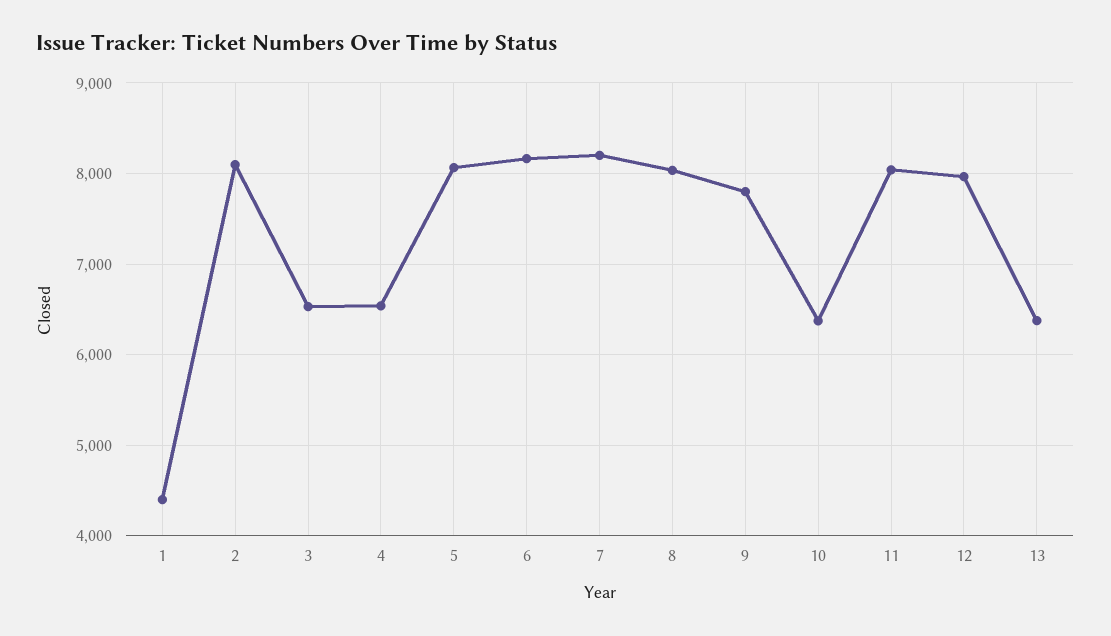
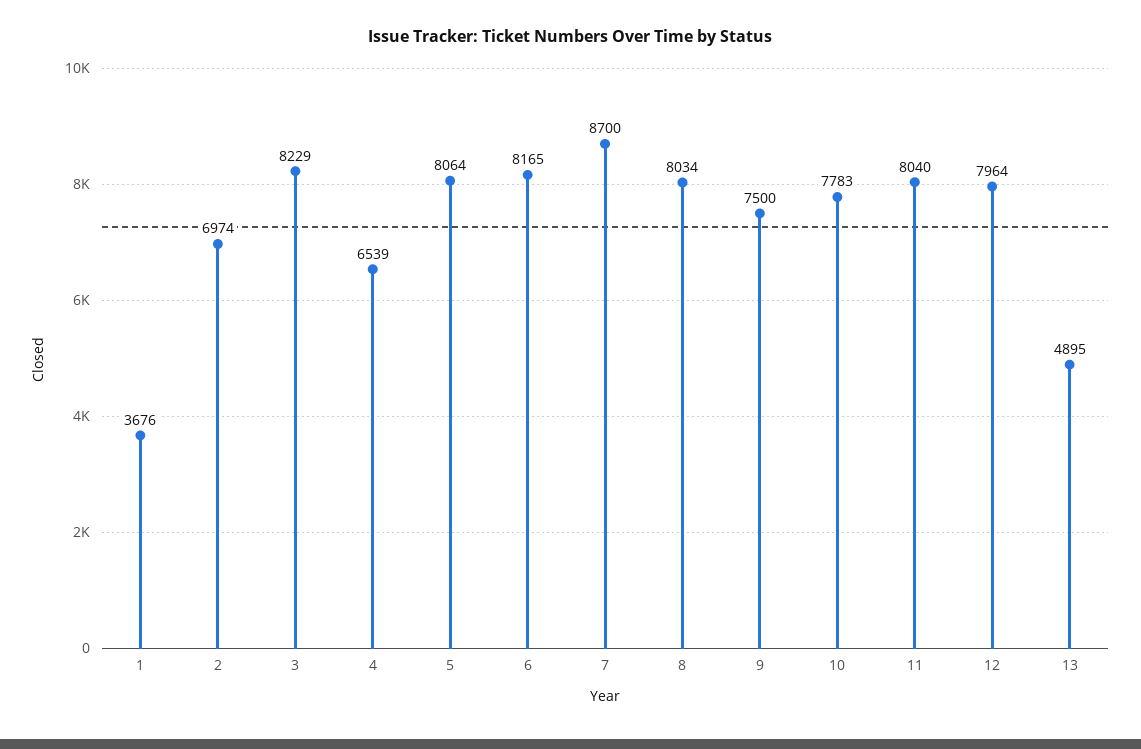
1: 4400 -> 3676
2: 8100 -> 6974
3: 6500 -> 8229
7: 8200 -> 8700
9: 7800 -> 7500
10: 6400 -> 7783
13: 6400 -> 4895

